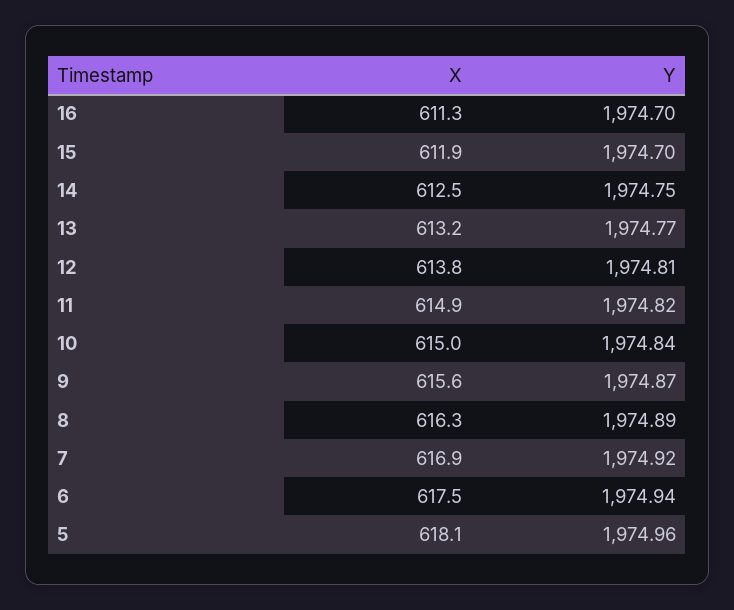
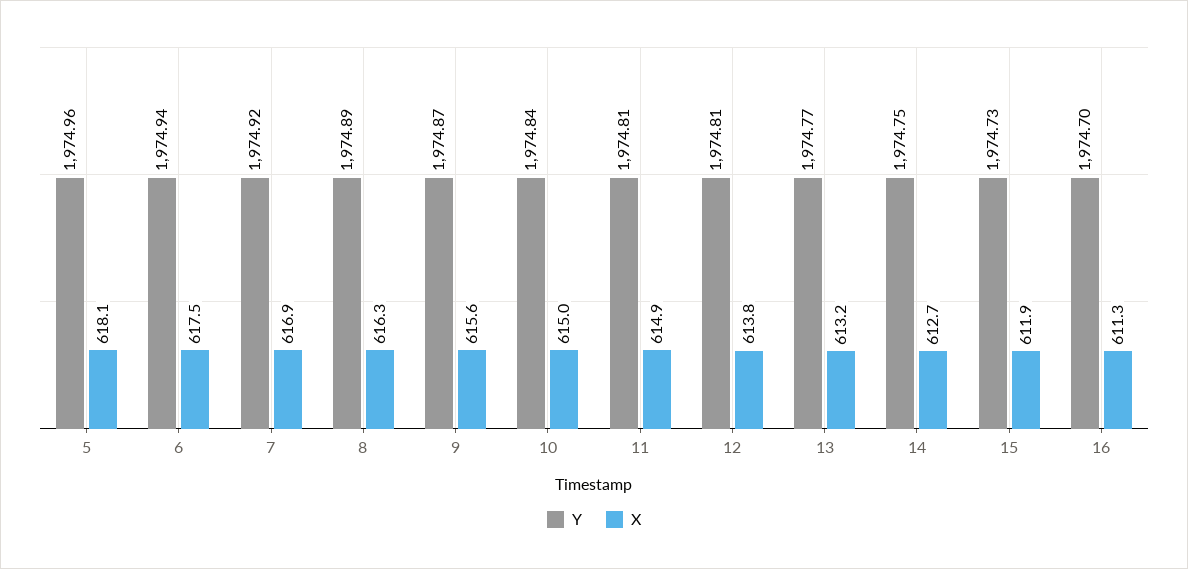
Y, 15: 1974.7 -> 1974.73
X, 14: 612.5 -> 612.7
Y, 11: 1974.82 -> 1974.81

